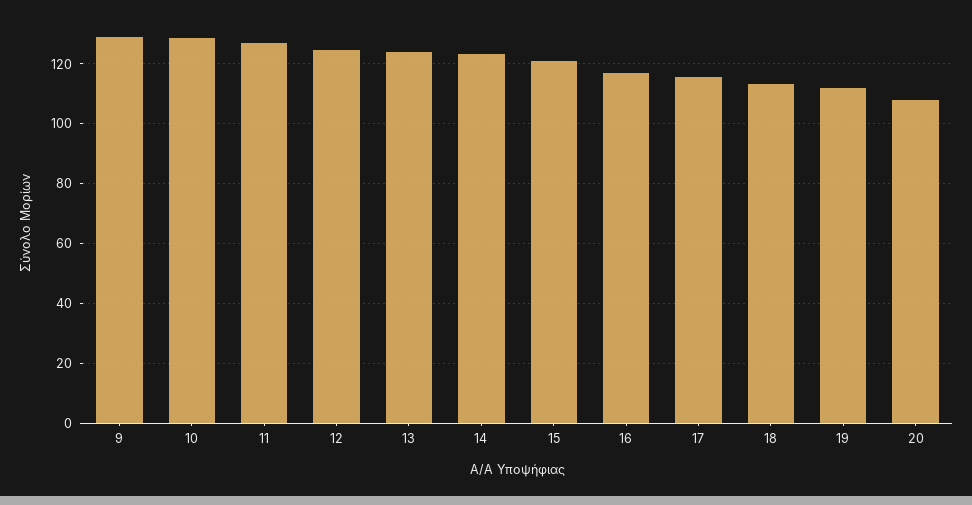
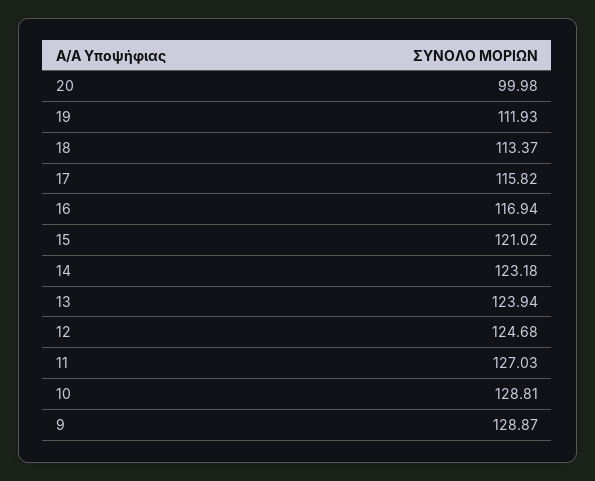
20: 107.5 -> 99.98

